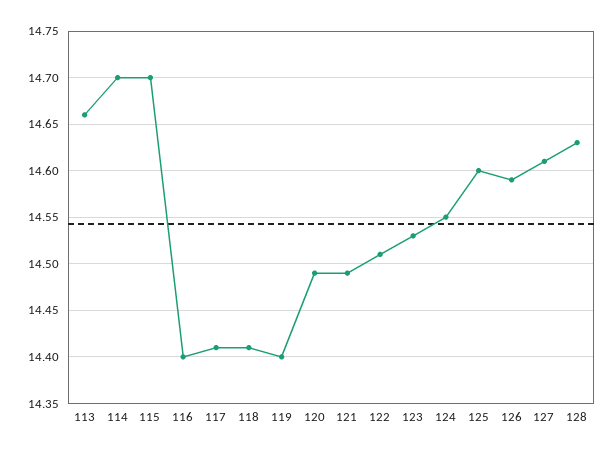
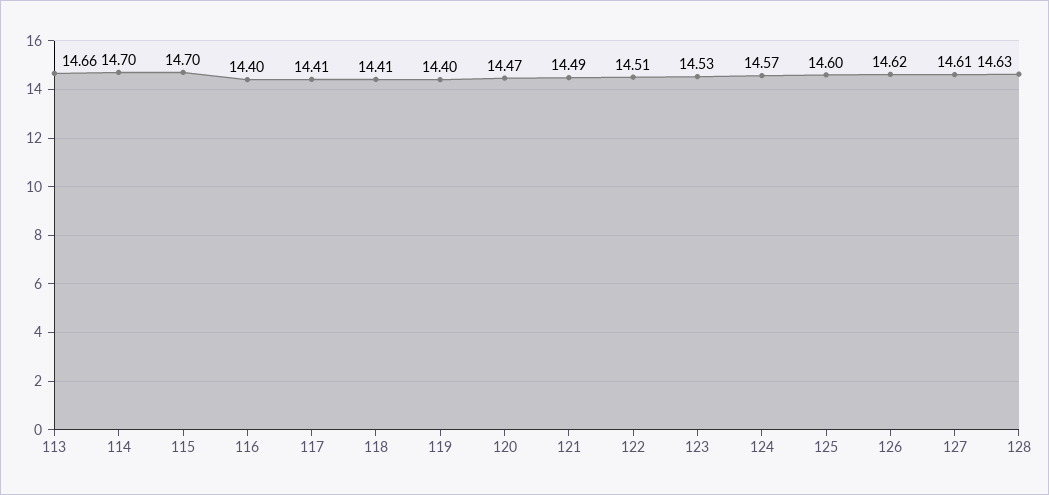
120: 14.49 -> 14.47
124: 14.55 -> 14.57
126: 14.59 -> 14.62

